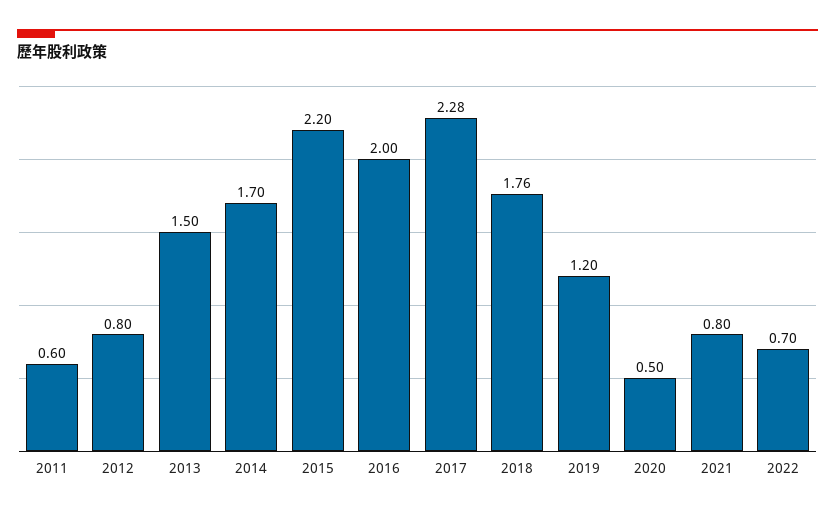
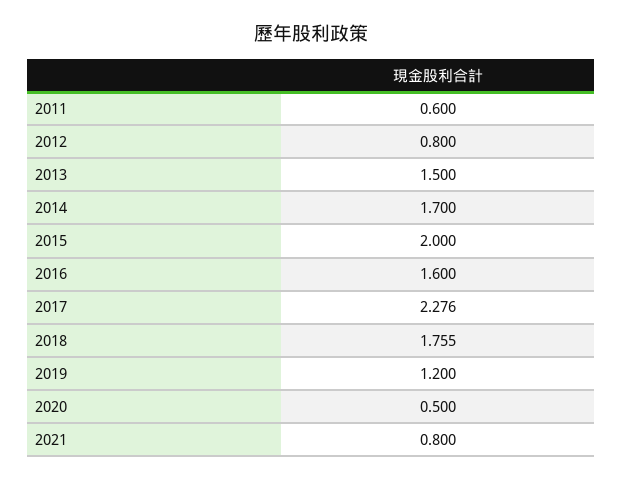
2015: 2.2 -> 2
2016: 2 -> 1.6
2022: 0.7 -> none

